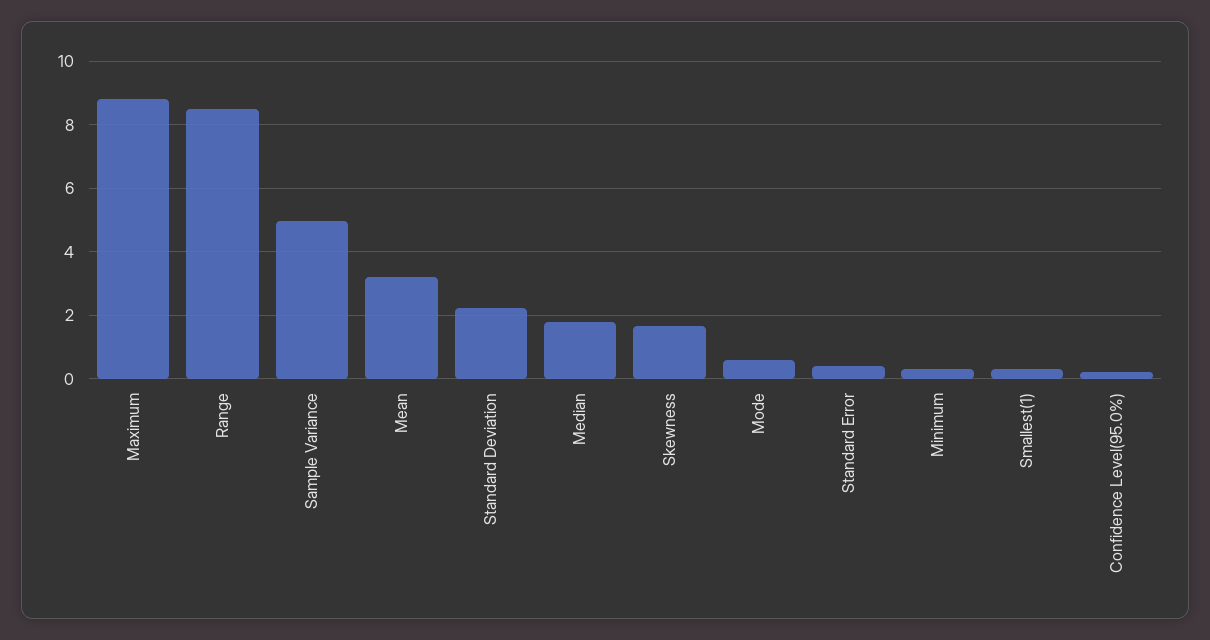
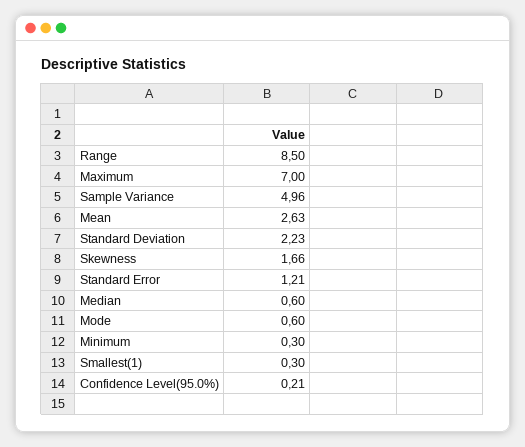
Maximum: 8.8 -> 7
Mean: 3.2 -> 2.63
Median: 1.8 -> 0.6
Standard Error: 0.4 -> 1.21

